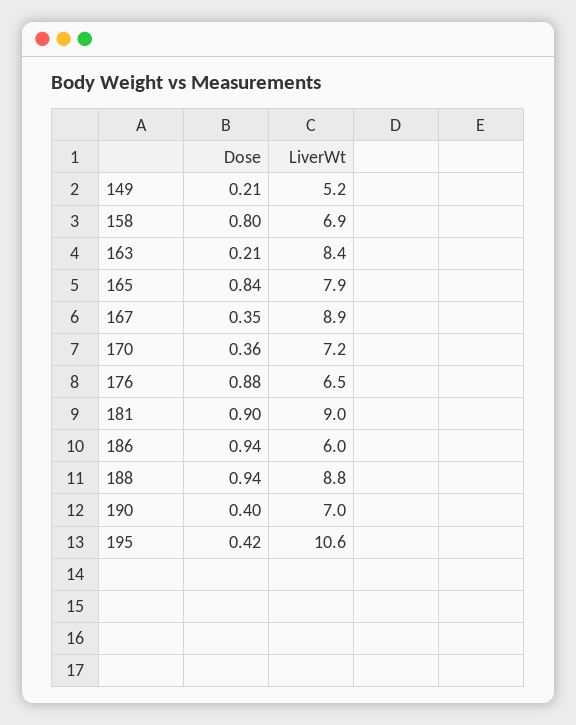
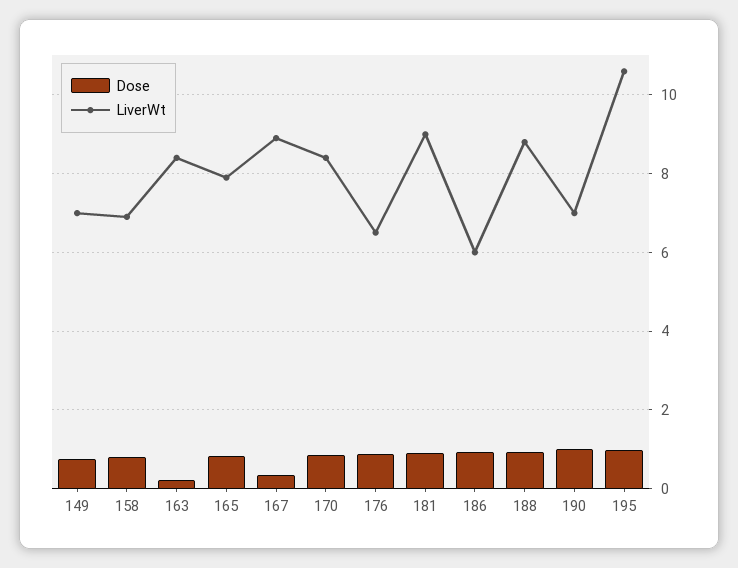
Dose, 149: 0.21 -> 0.8
LiverWt, 149: 5.2 -> 7
Dose, 170: 0.36 -> 0.8
LiverWt, 170: 7.2 -> 8.4
Dose, 190: 0.4 -> 1
Dose, 195: 0.42 -> 1

